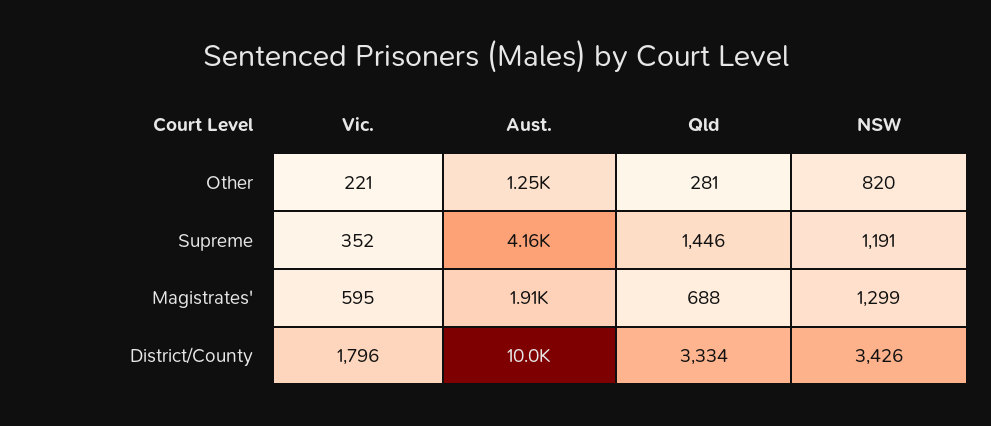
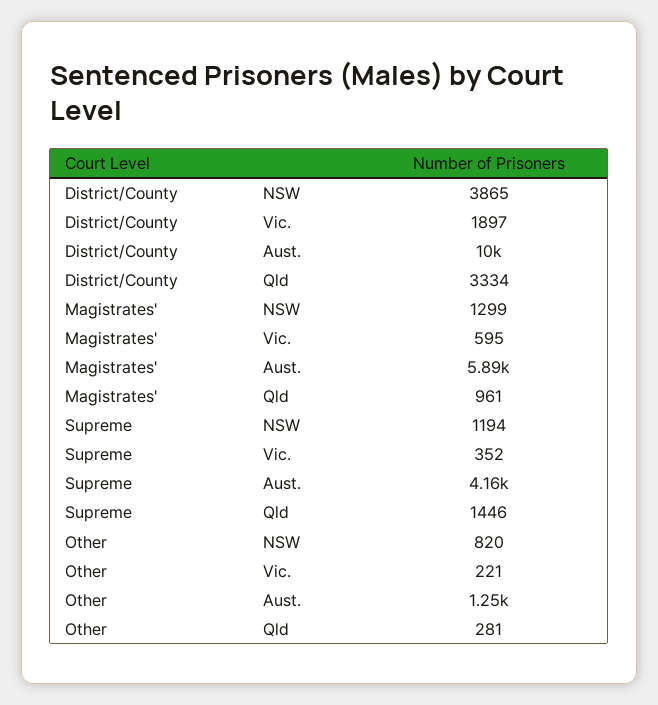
NSW, Supreme: 1191 -> 1194
Aust., Magistrates': 1910 -> 5890
Qld, Magistrates': 688 -> 961
Vic., District/County: 1796 -> 1897
NSW, District/County: 3426 -> 3865

